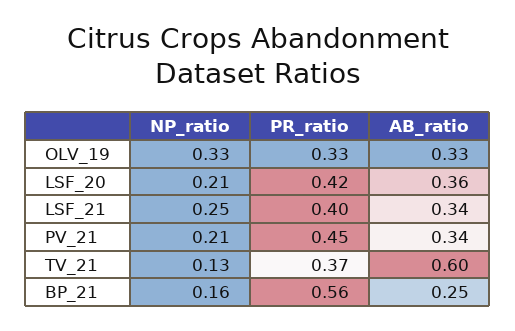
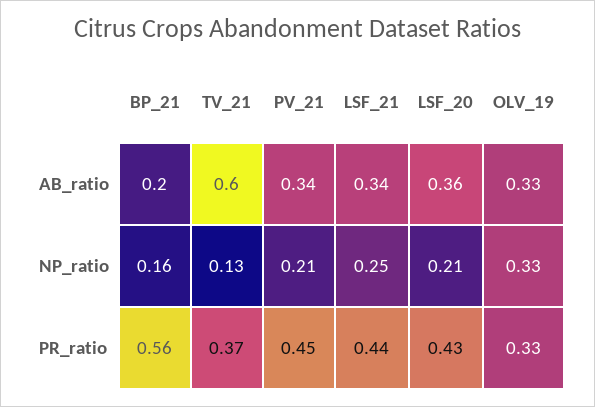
PR_ratio, LSF_20: 0.42 -> 0.43
PR_ratio, LSF_21: 0.4 -> 0.44
AB_ratio, BP_21: 0.25 -> 0.2

